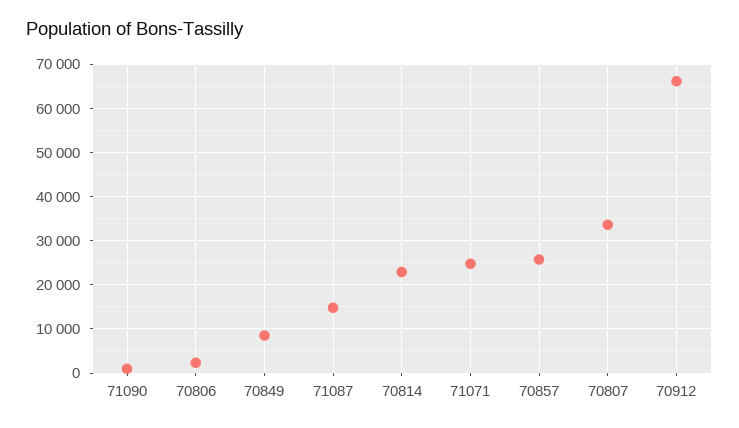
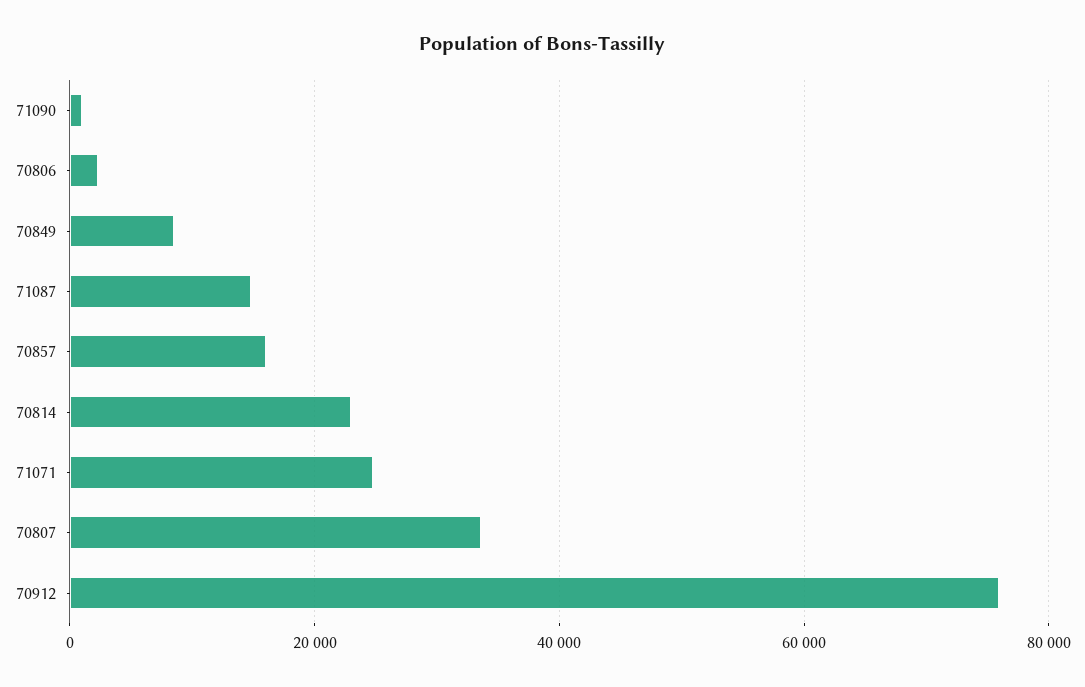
70857: 26000 -> 16000
70912: 66000 -> 76000

